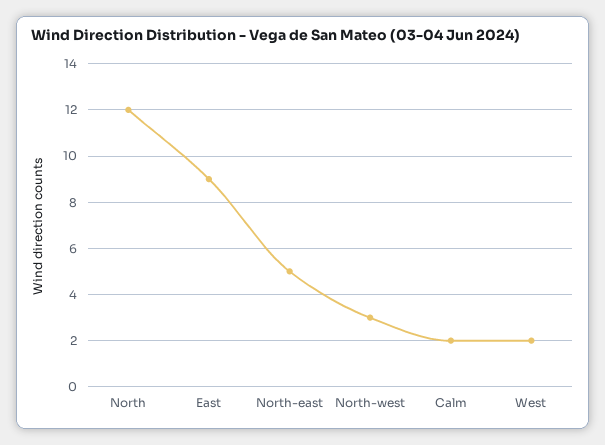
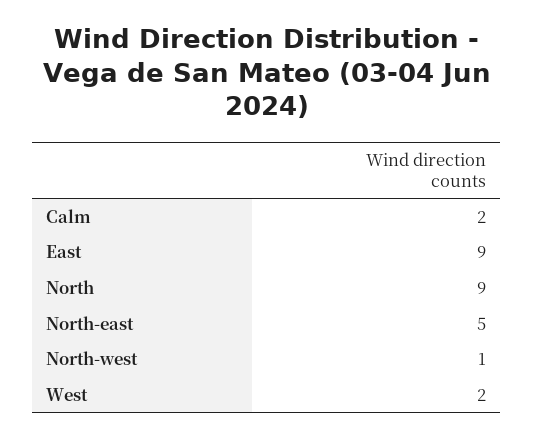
North: 12 -> 9
North-west: 3 -> 1

